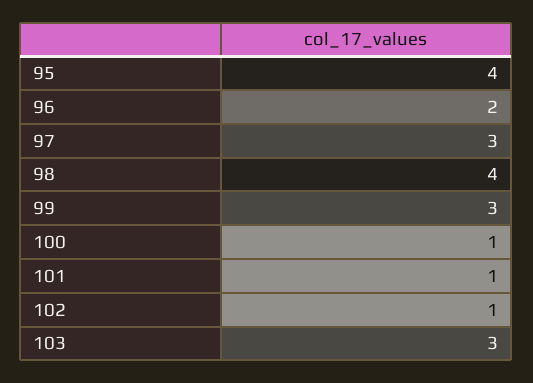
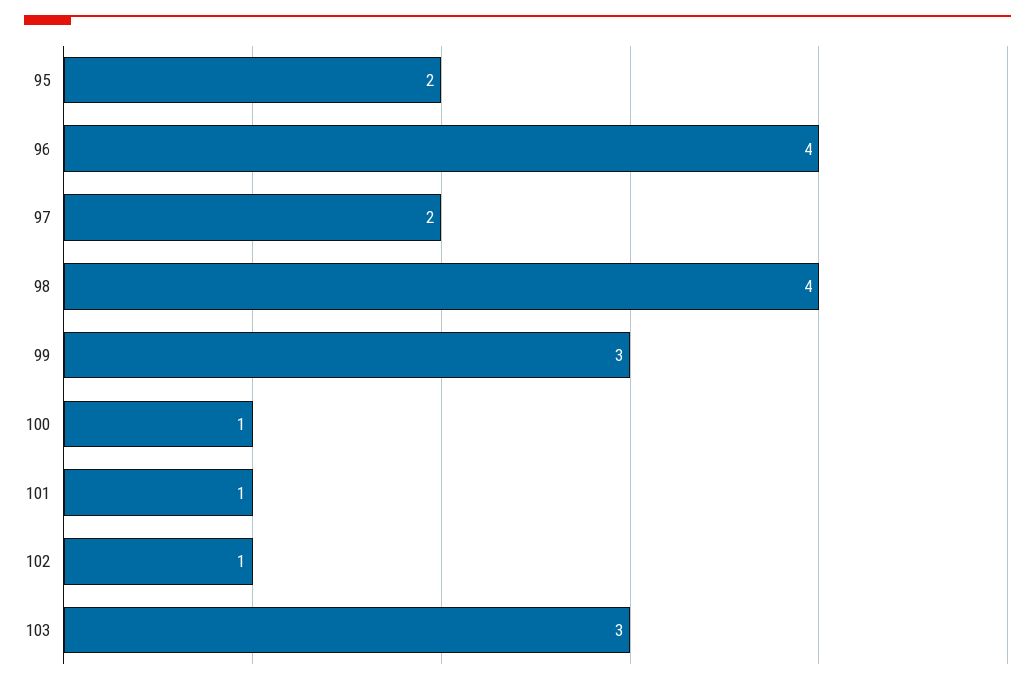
95: 4 -> 2
96: 2 -> 4
97: 3 -> 2

